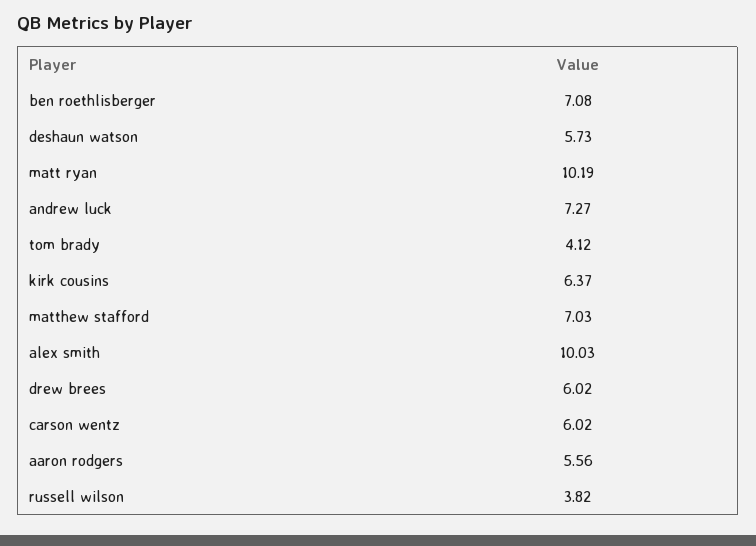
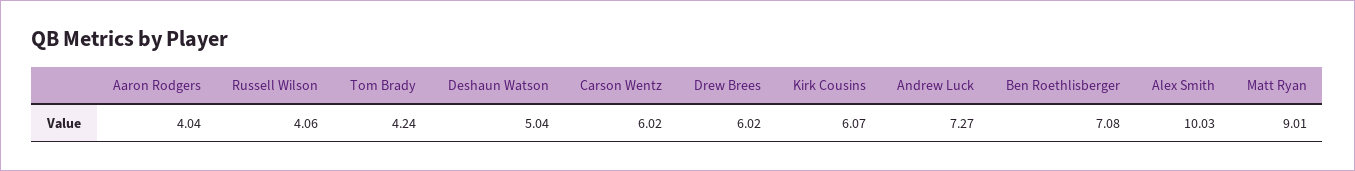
deshaun watson: 5.73 -> 5.04
matt ryan: 10.19 -> 9.01
tom brady: 4.12 -> 4.24
kirk cousins: 6.37 -> 6.07
matthew stafford: 7.03 -> none
aaron rodgers: 5.56 -> 4.04
russell wilson: 3.82 -> 4.06

